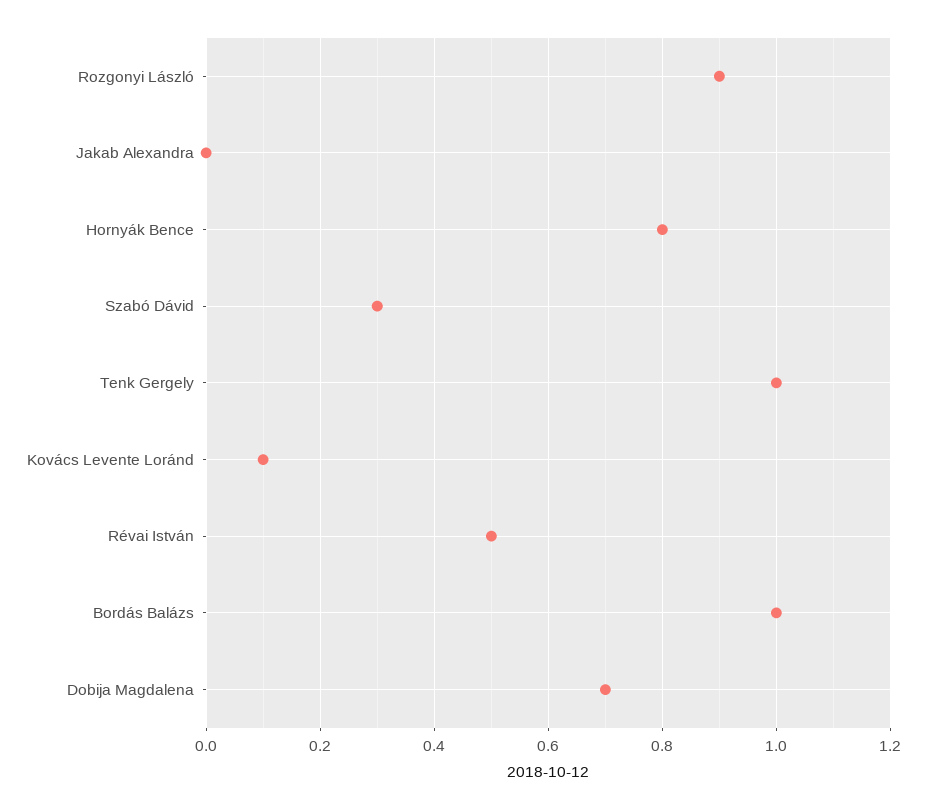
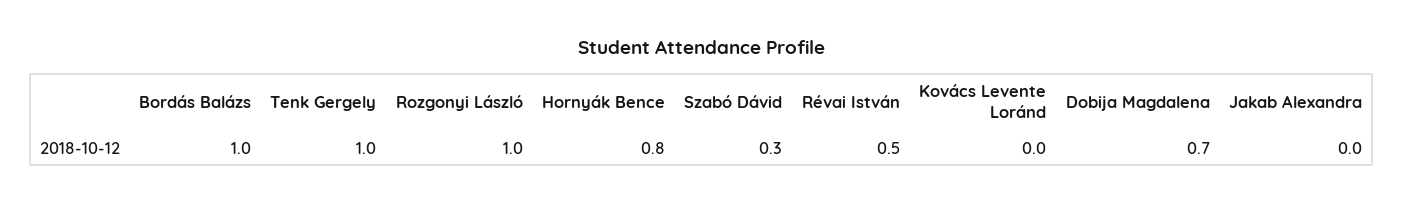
Rozgonyi László: 0.9 -> 1
Kovács Levente Loránd: 0.1 -> 0

